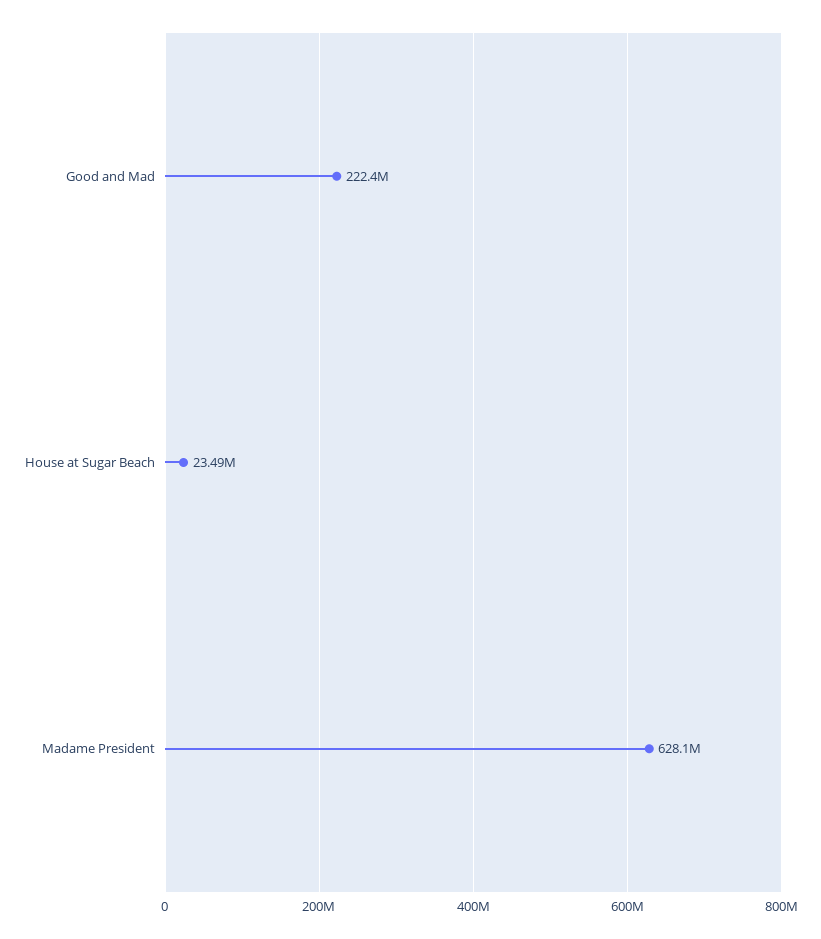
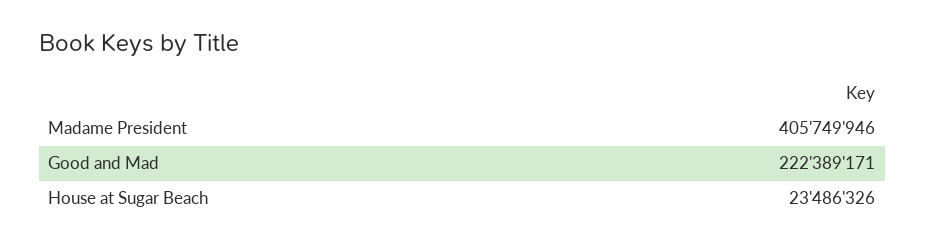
Madame President: 628100000 -> 405749946

